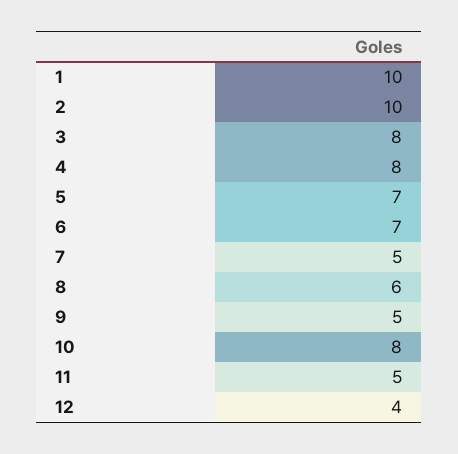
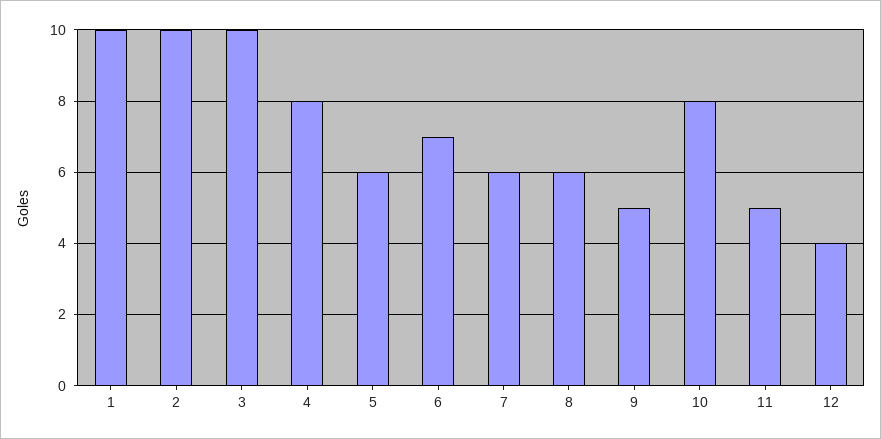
3: 8 -> 10
5: 7 -> 6
7: 5 -> 6

